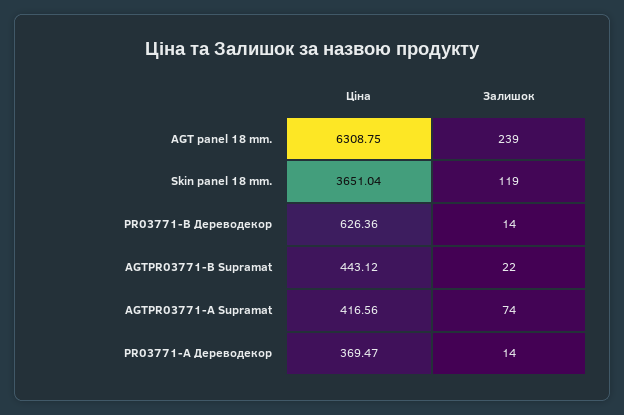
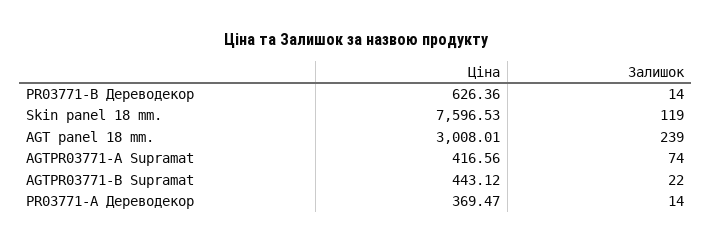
Ціна, AGT panel 18 mm.: 6308.75 -> 3008.01
Ціна, Skin panel 18 mm.: 3651.04 -> 7596.53

